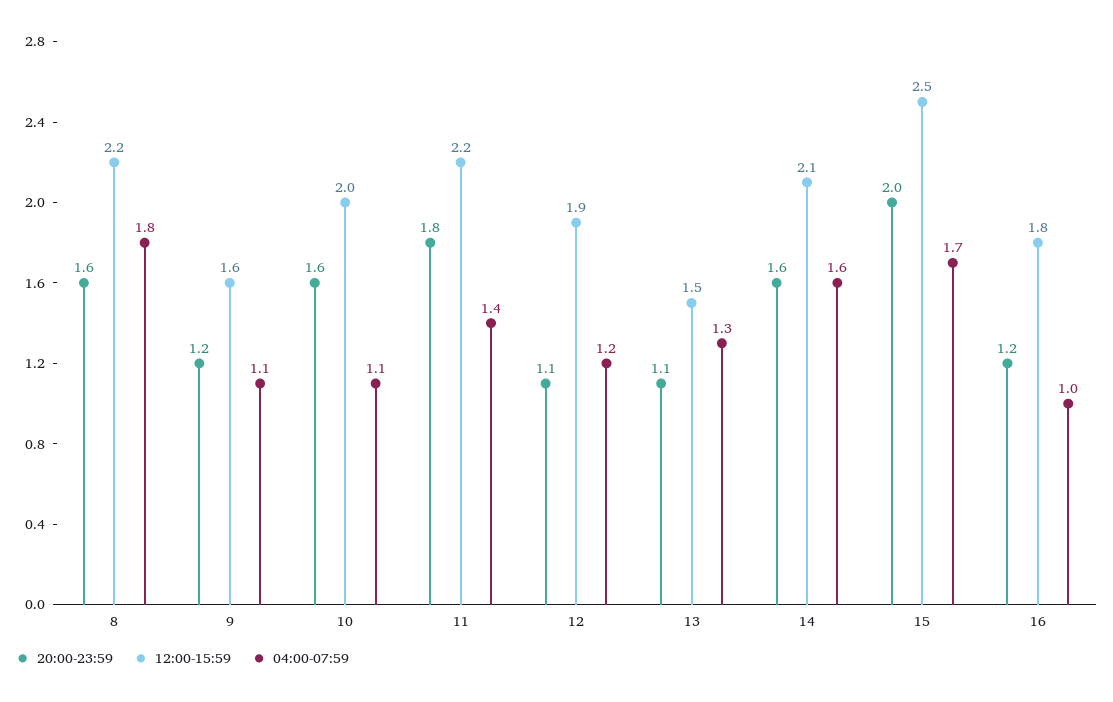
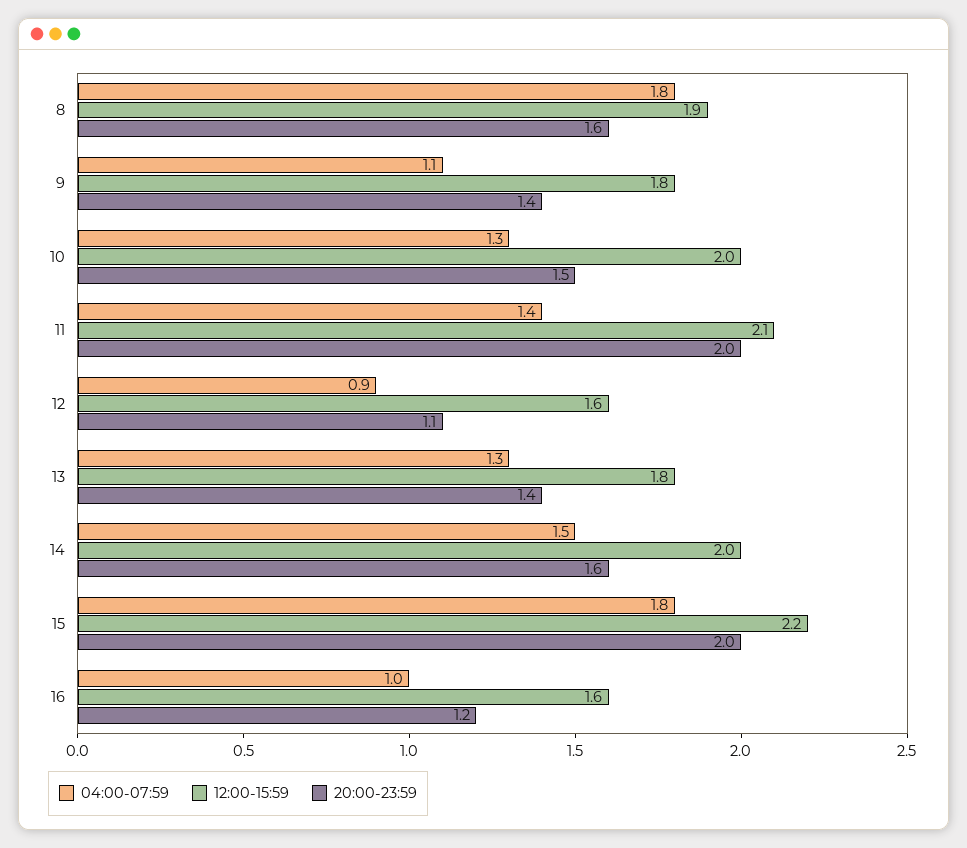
12:00-15:59, 8: 2.2 -> 1.9
20:00-23:59, 9: 1.2 -> 1.4
12:00-15:59, 9: 1.6 -> 1.8
20:00-23:59, 10: 1.6 -> 1.5
04:00-07:59, 10: 1.1 -> 1.3
20:00-23:59, 11: 1.8 -> 2
12:00-15:59, 11: 2.2 -> 2.1
12:00-15:59, 12: 1.9 -> 1.6
04:00-07:59, 12: 1.2 -> 0.9
20:00-23:59, 13: 1.1 -> 1.4
12:00-15:59, 13: 1.5 -> 1.8
12:00-15:59, 14: 2.1 -> 2
04:00-07:59, 14: 1.6 -> 1.5
12:00-15:59, 15: 2.5 -> 2.2
04:00-07:59, 15: 1.7 -> 1.8
12:00-15:59, 16: 1.8 -> 1.6

